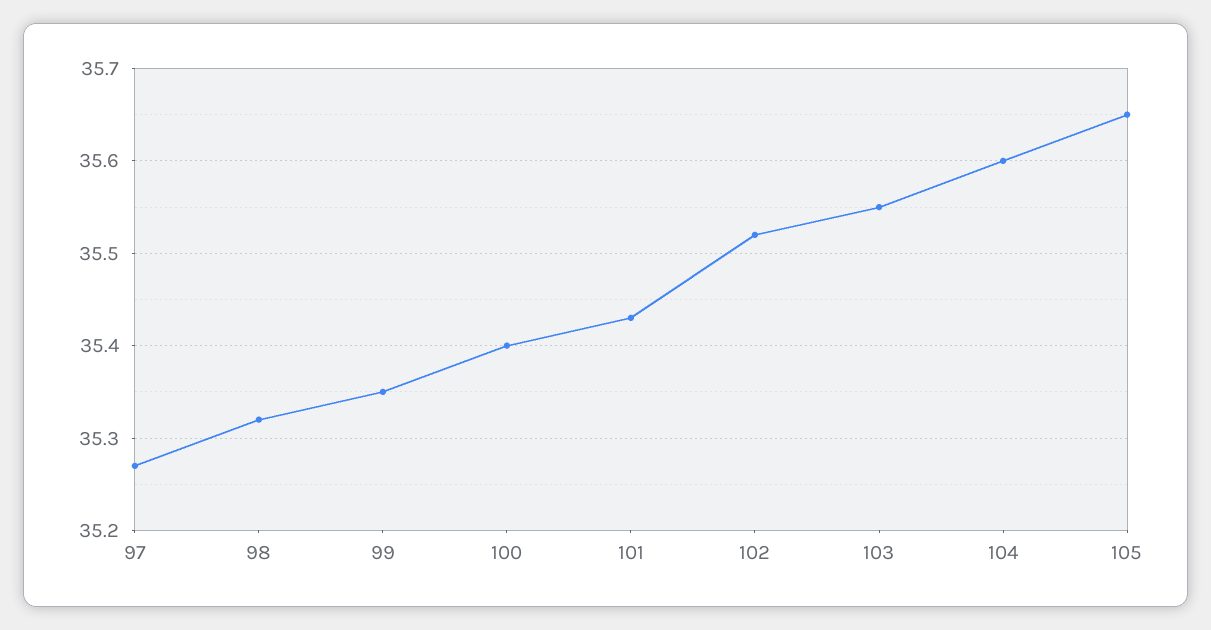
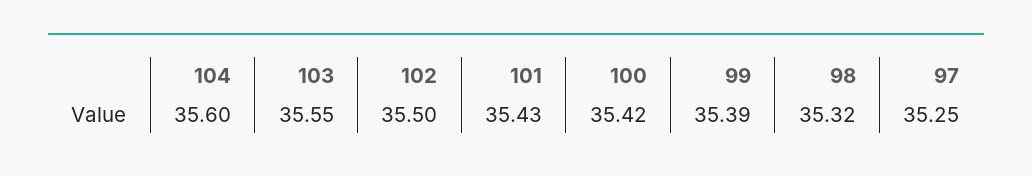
97: 35.27 -> 35.25
99: 35.35 -> 35.39
100: 35.4 -> 35.42
102: 35.52 -> 35.5
105: 35.65 -> none

